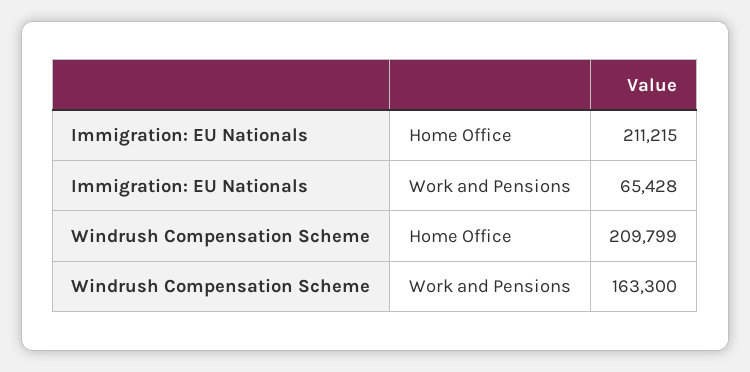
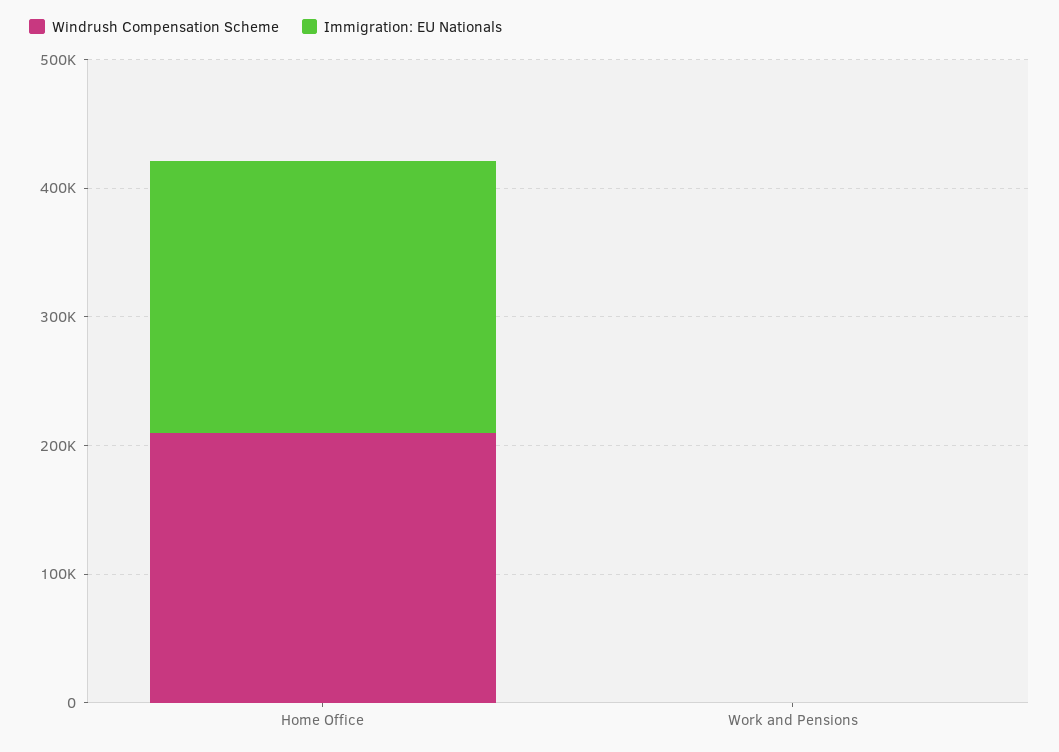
Immigration: EU Nationals, Work and Pensions: 65428 -> 0
Windrush Compensation Scheme, Work and Pensions: 163300 -> 0

